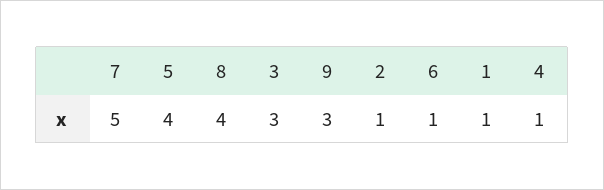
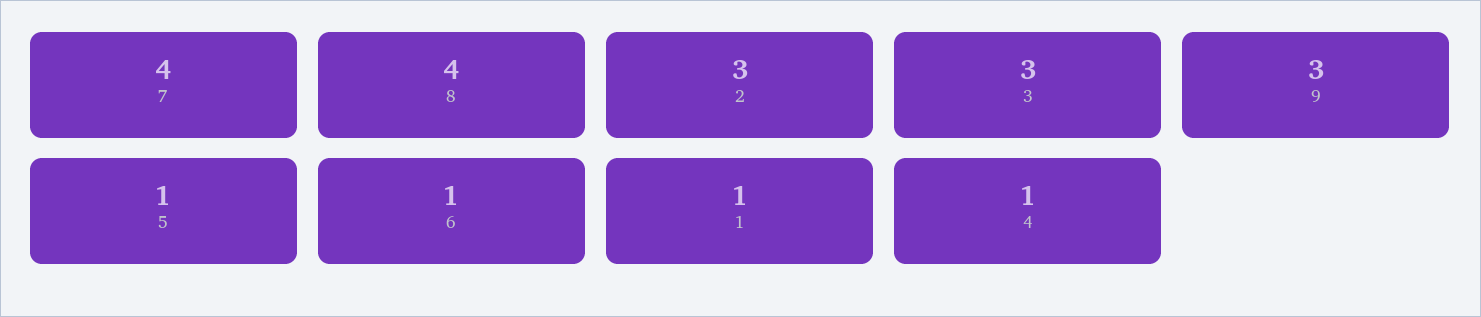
7: 5 -> 4
5: 4 -> 1
2: 1 -> 3

